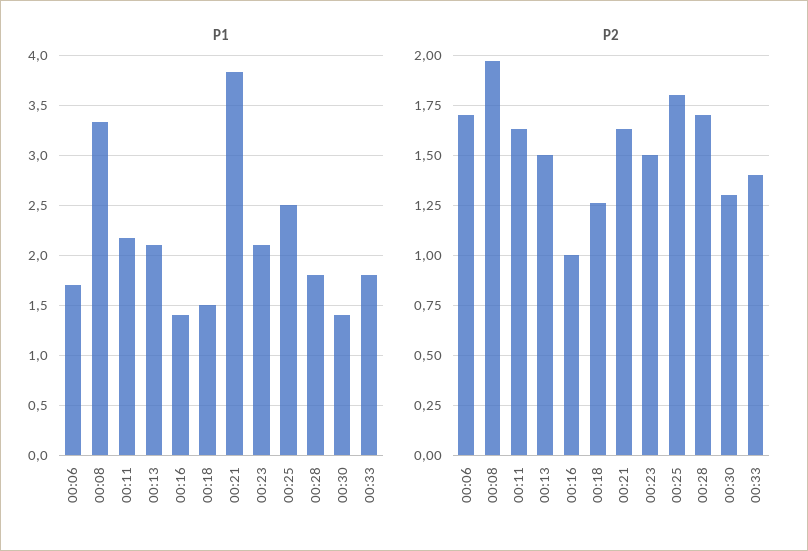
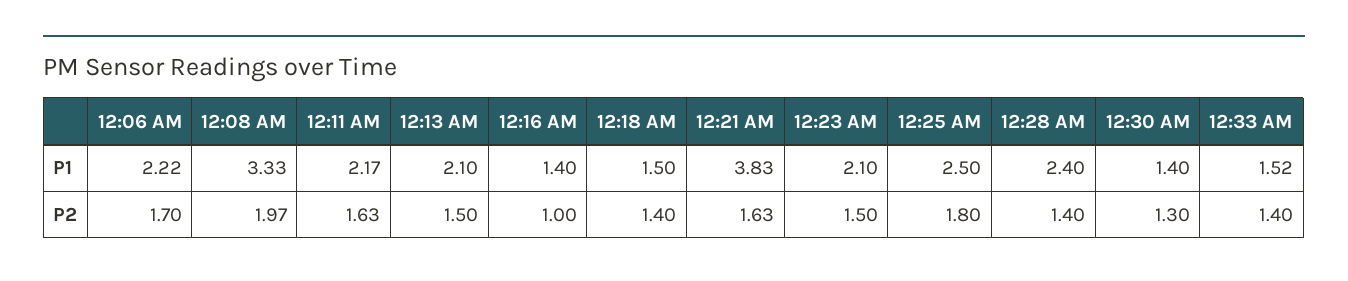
P1, 00:06: 1.7 -> 2.22
P1, 00:28: 1.8 -> 2.4
P1, 00:33: 1.8 -> 1.52
P2, 00:18: 1.25 -> 1.4
P2, 00:28: 1.7 -> 1.4

